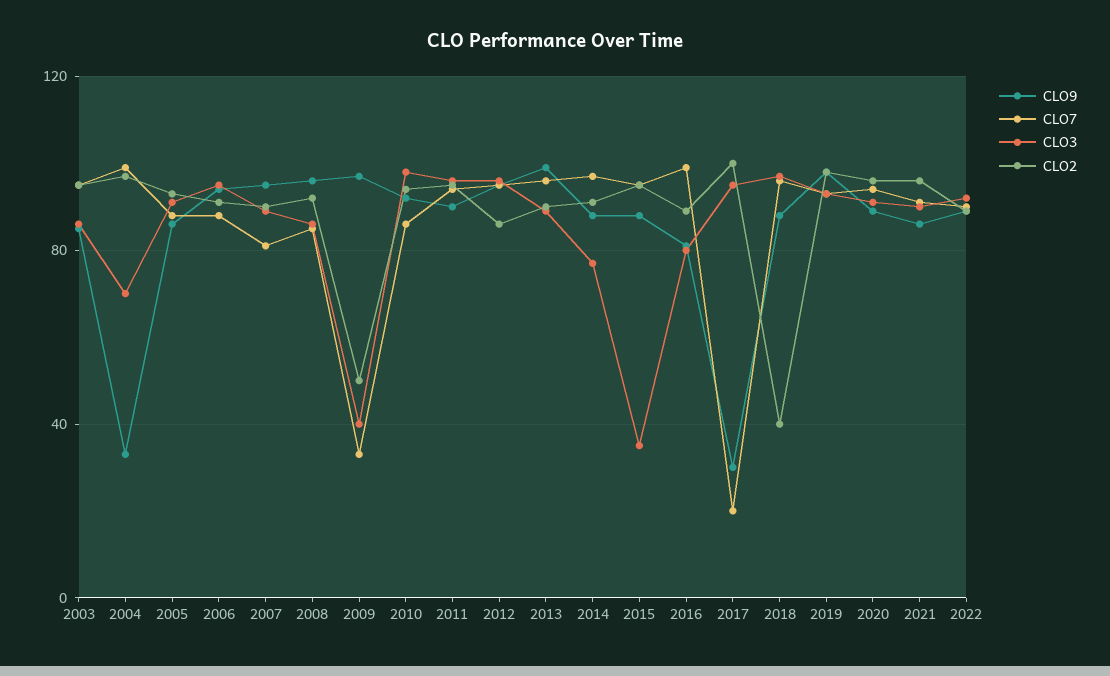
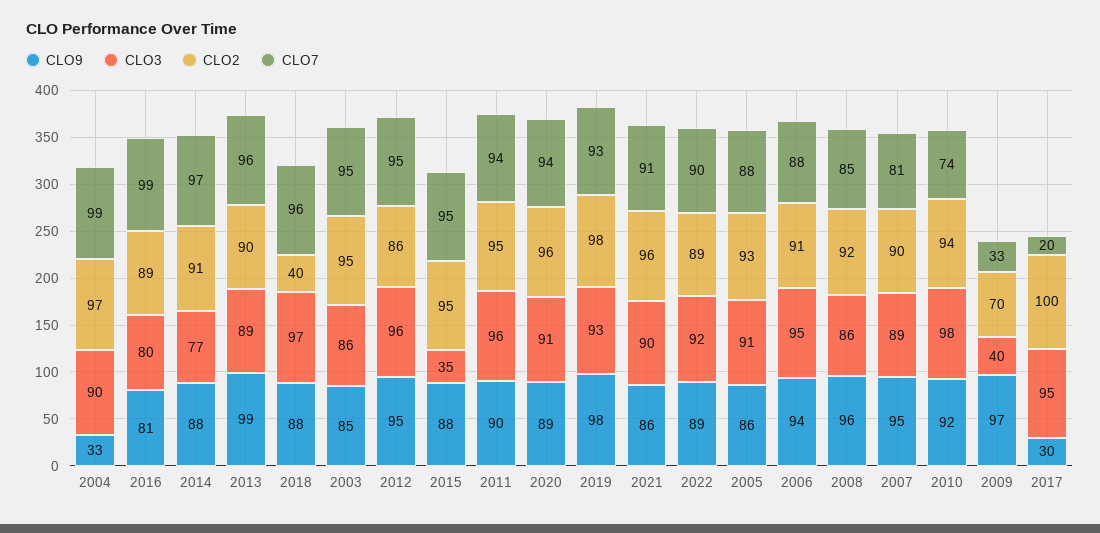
CLO3, 2004: 70 -> 90
CLO2, 2009: 50 -> 70
CLO7, 2010: 85 -> 74

